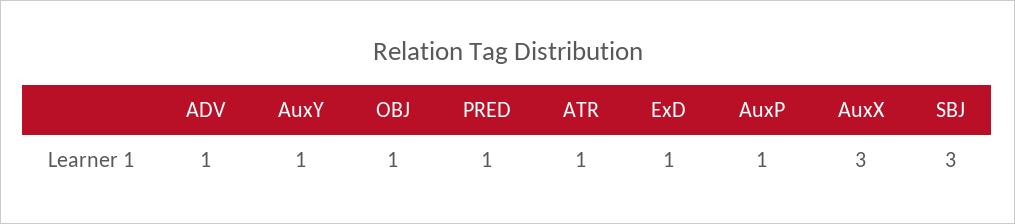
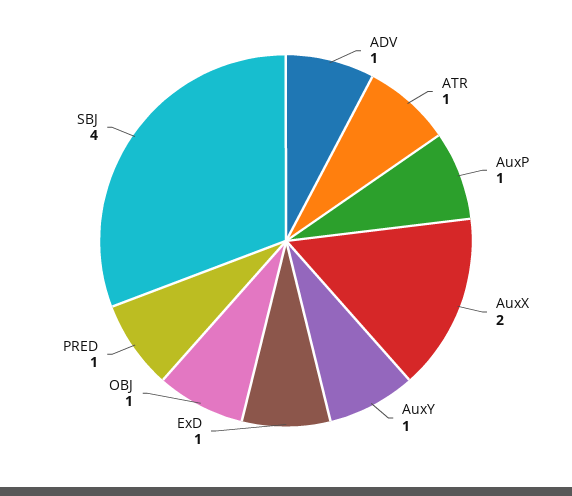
AuxX: 3 -> 2
SBJ: 3 -> 4

